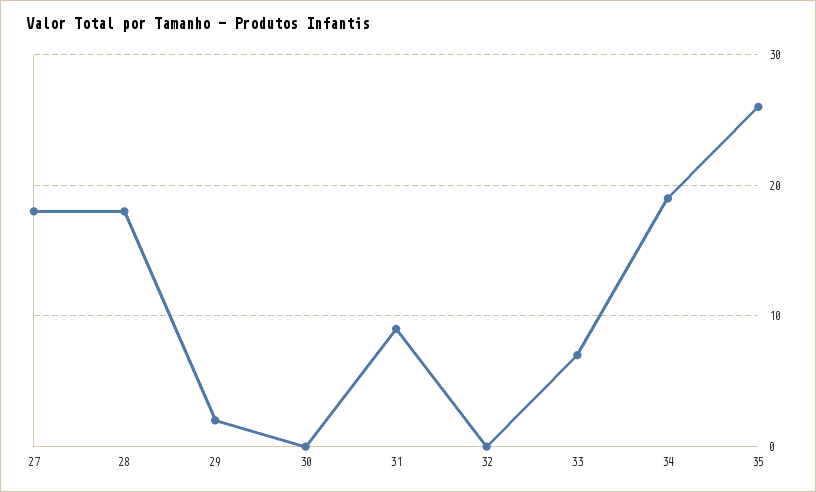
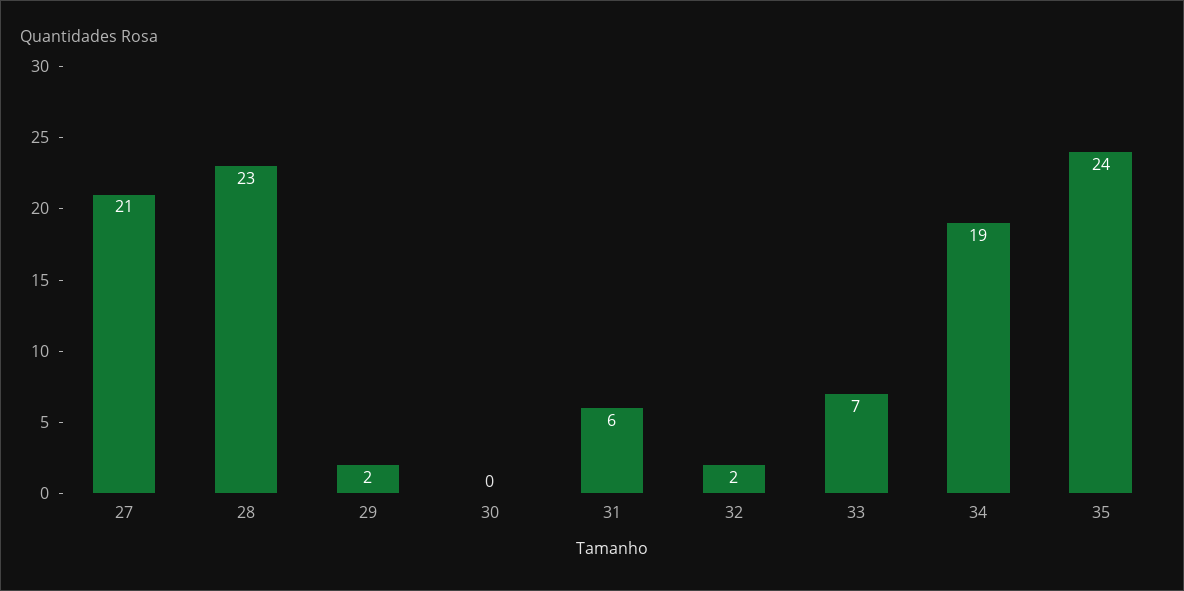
27: 18 -> 21
28: 18 -> 23
31: 9 -> 6
32: 0 -> 2
35: 26 -> 24

